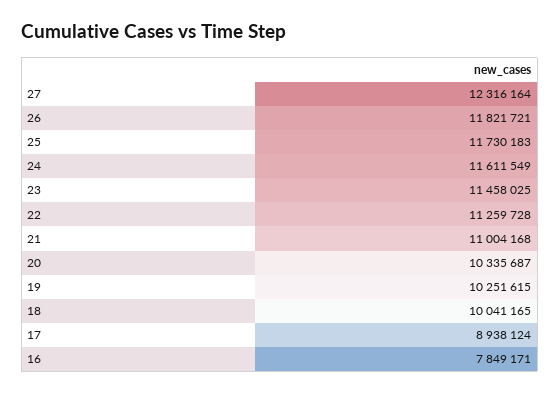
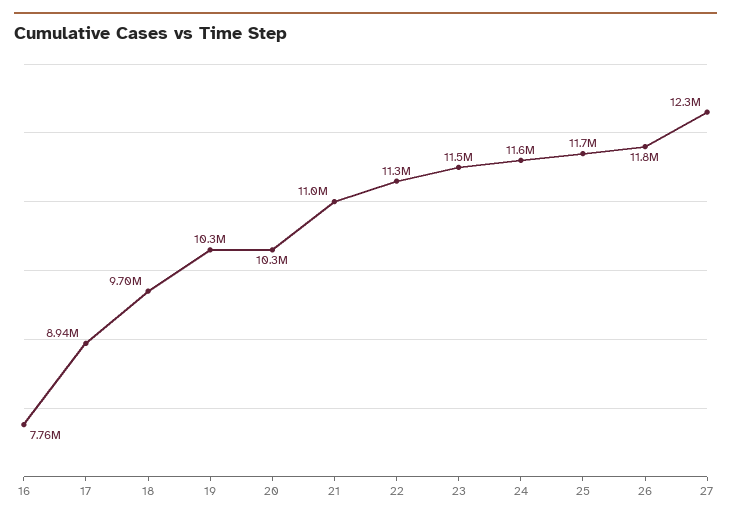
18: 10041165 -> 9700000
16: 7849171 -> 7760000

